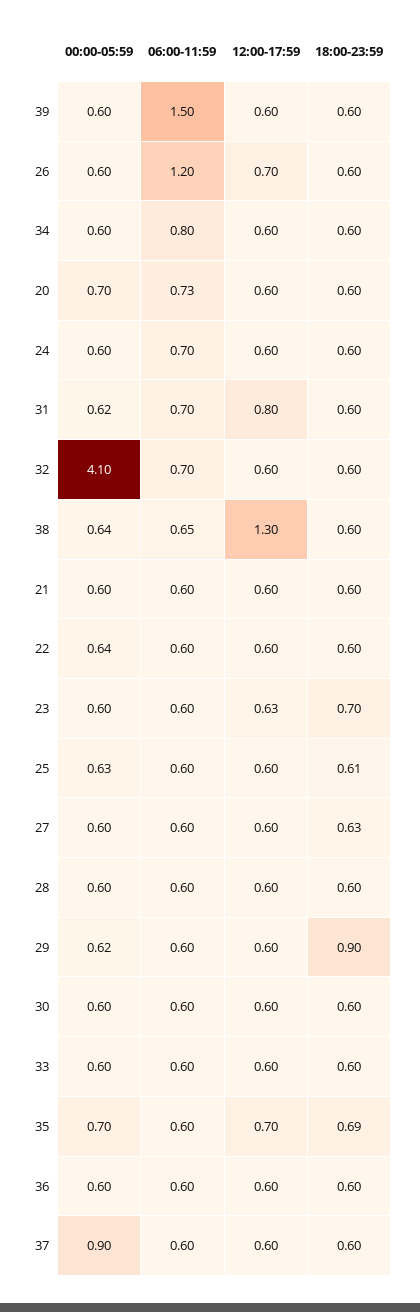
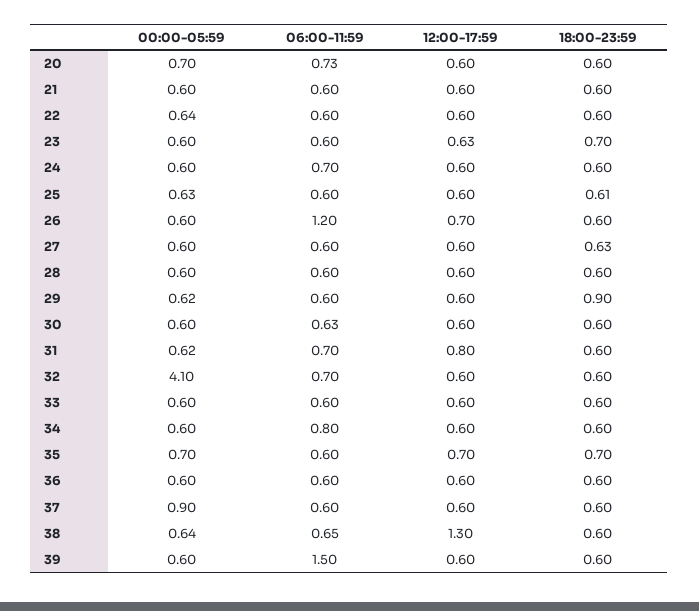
06:00-11:59, 30: 0.6 -> 0.63
18:00-23:59, 35: 0.69 -> 0.7

